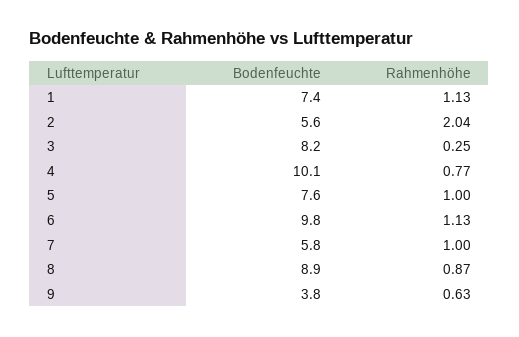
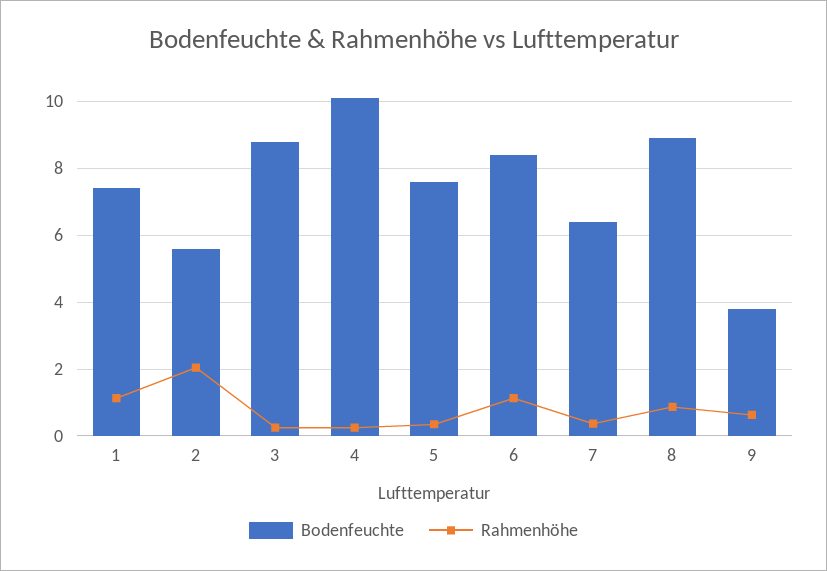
Bodenfeuchte, 3: 8.2 -> 8.8
Rahmenhöhe, 4: 0.77 -> 0.2
Rahmenhöhe, 5: 1 -> 0.4
Bodenfeuchte, 6: 9.8 -> 8.4
Bodenfeuchte, 7: 5.8 -> 6.4
Rahmenhöhe, 7: 1 -> 0.4

